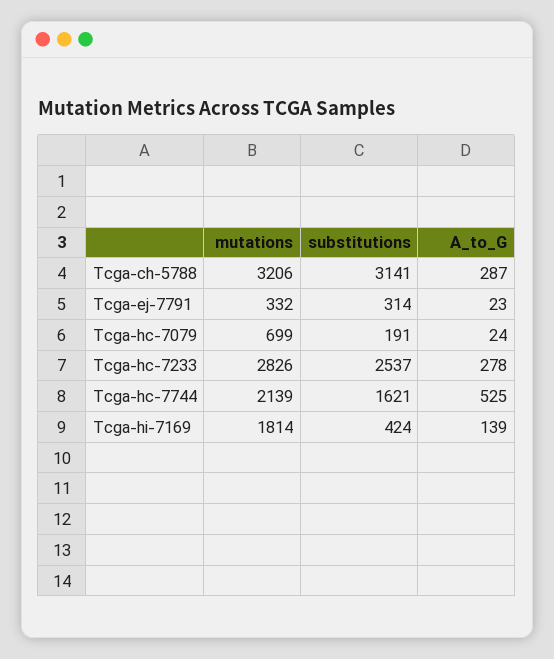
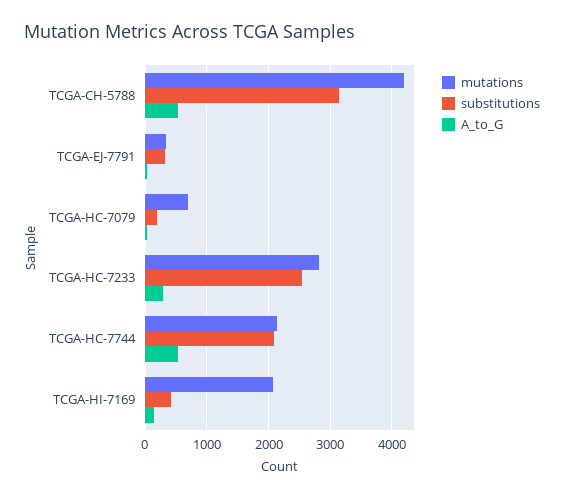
mutations, Tcga-ch-5788: 3206 -> 4200
A_to_G, Tcga-ch-5788: 287 -> 500
substitutions, Tcga-hc-7744: 1621 -> 2100
mutations, Tcga-hi-7169: 1814 -> 2100

